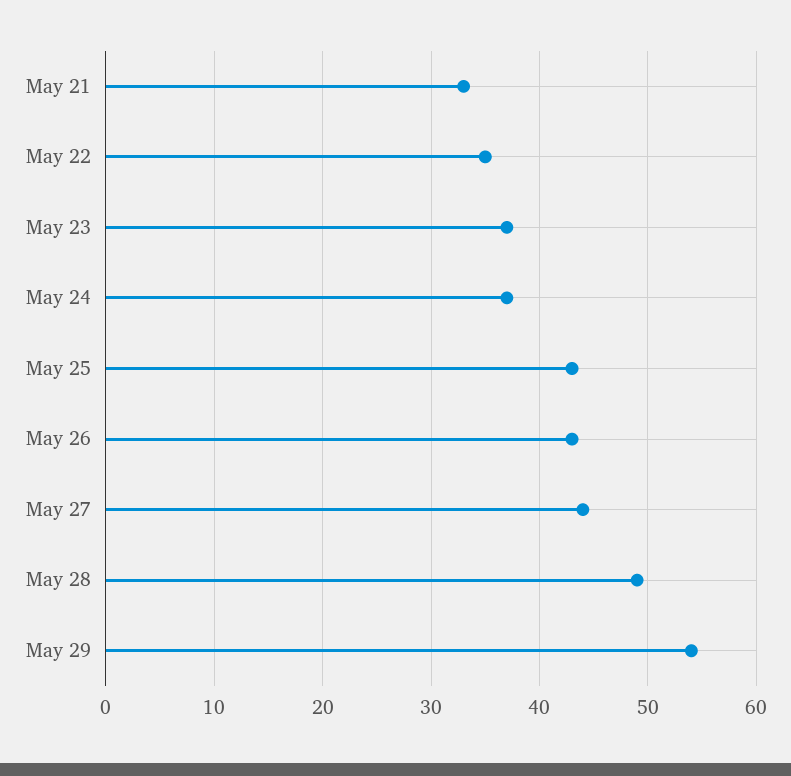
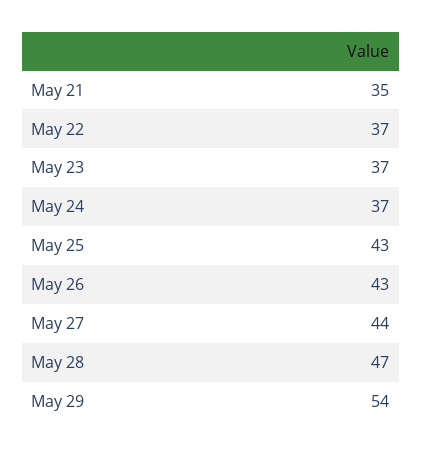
May 21: 33 -> 35
May 22: 35 -> 37
May 28: 49 -> 47

